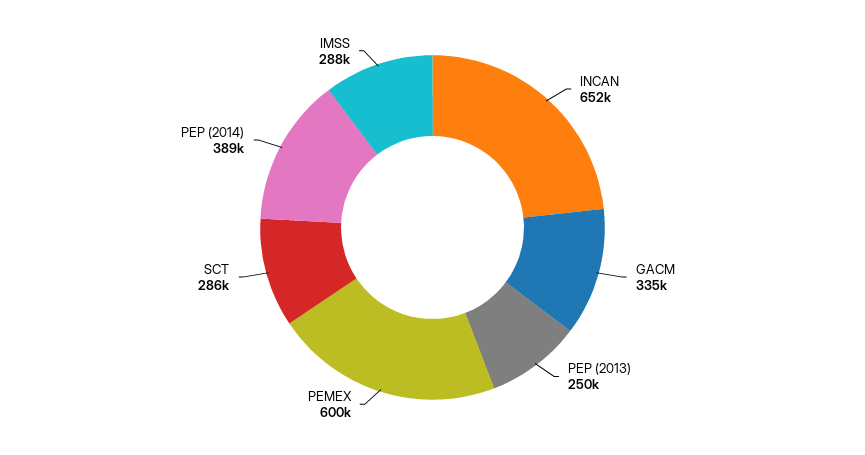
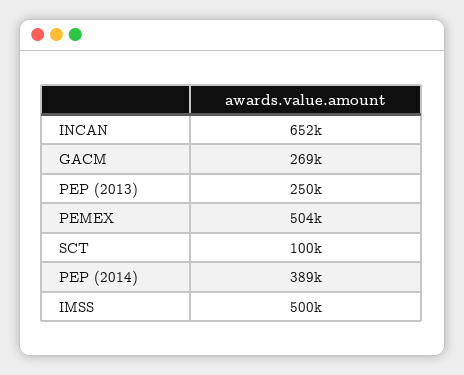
GACM: 335000 -> 269000
PEMEX: 600000 -> 504000
SCT: 286000 -> 100000
IMSS: 288000 -> 500000

